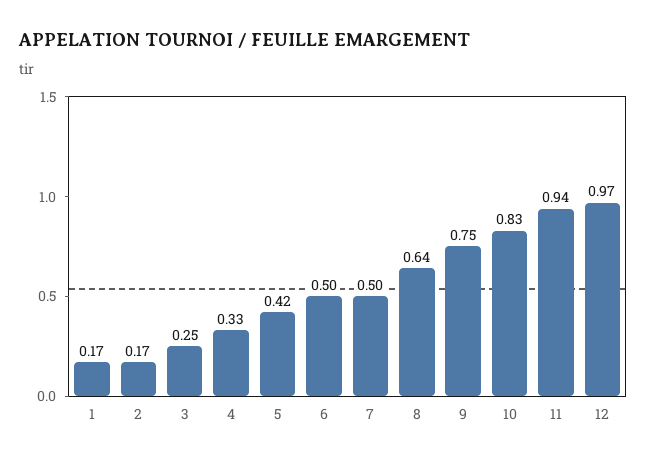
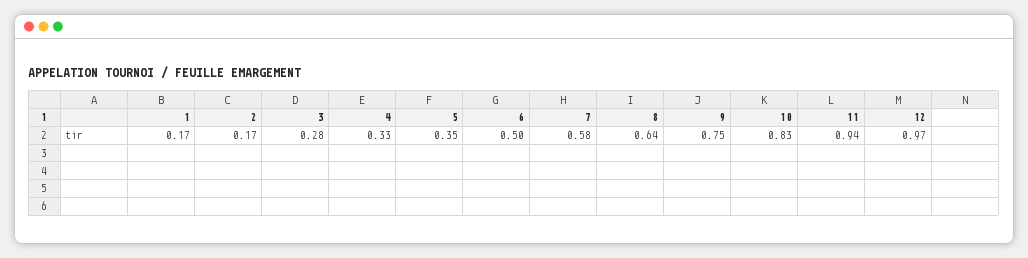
3: 0.25 -> 0.28
5: 0.42 -> 0.35
7: 0.5 -> 0.58

